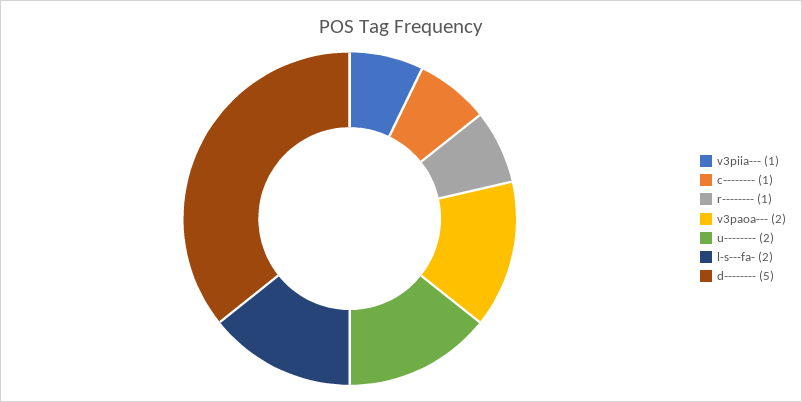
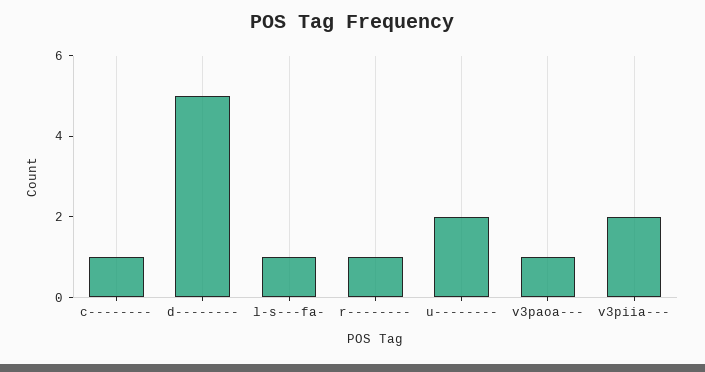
v3piia---: 1 -> 2
v3paoa---: 2 -> 1
l-s---fa-: 2 -> 1

